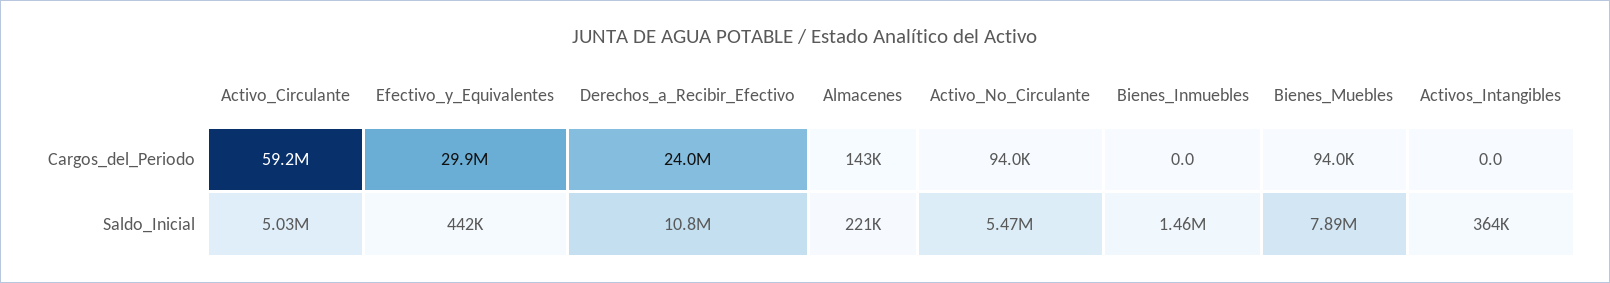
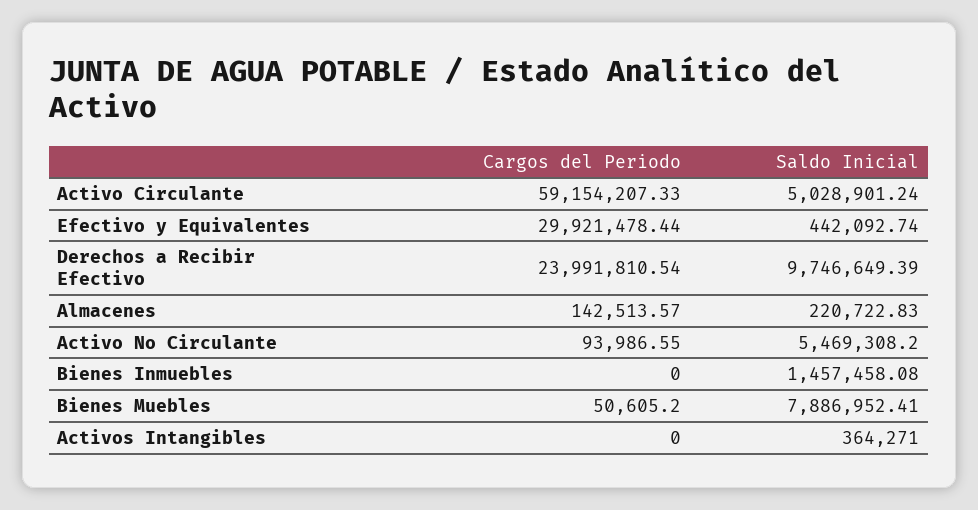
Bienes_Muebles, Cargos_del_Periodo: 94000 -> 50605.2
Derechos_a_Recibir_Efectivo, Saldo_Inicial: 10800000 -> 9746649.39

